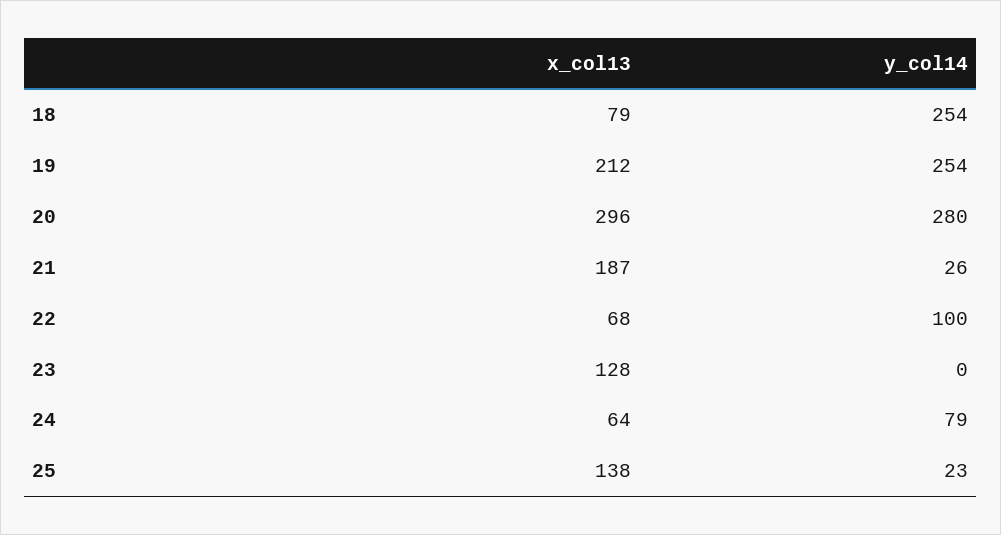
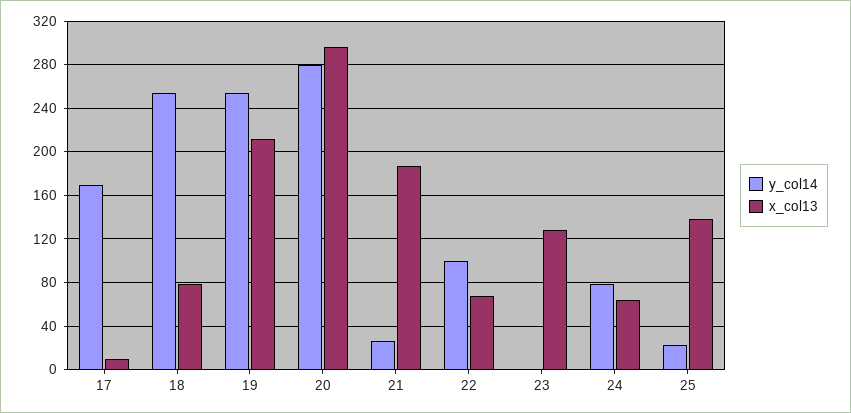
y_col14, 17: none -> 170
x_col13, 17: none -> 10

